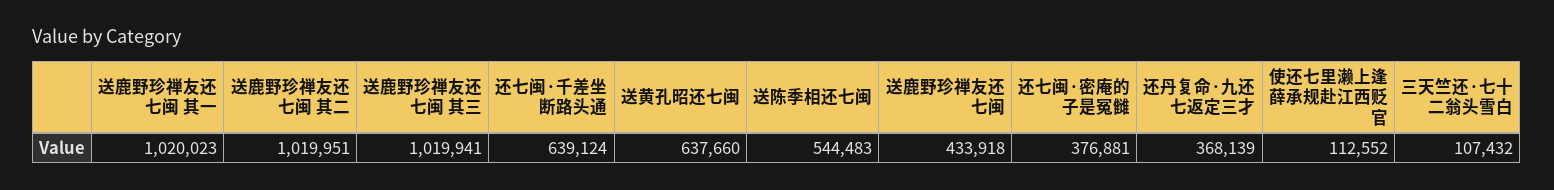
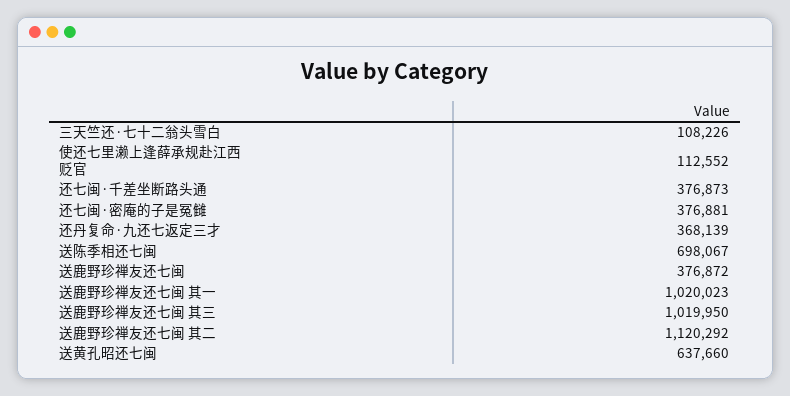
送鹿野珍禅友还七闽 其二: 1019951 -> 1120292
送鹿野珍禅友还七闽 其三: 1019941 -> 1019950
还七闽·千差坐断路头通: 639124 -> 376873
送陈季相还七闽: 544483 -> 698067
送鹿野珍禅友还七闽: 433918 -> 376872
三天竺还·七十二翁头雪白: 107432 -> 108226

